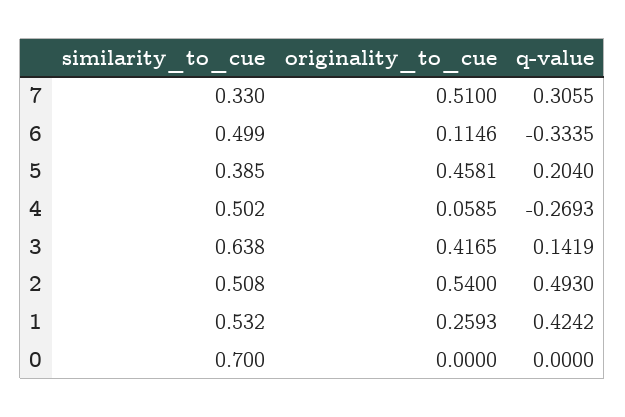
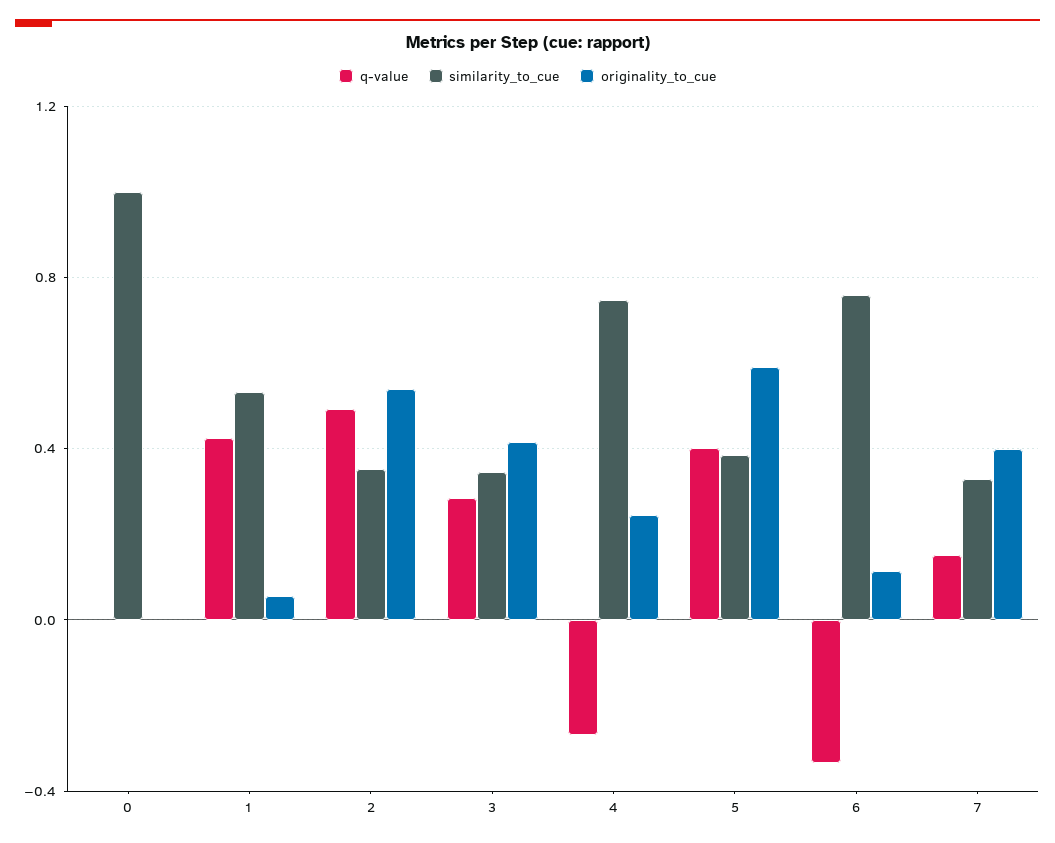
originality_to_cue, 7: 0.51 -> 0.4
q-value, 7: 0.3055 -> 0.15
similarity_to_cue, 6: 0.499 -> 0.75
originality_to_cue, 5: 0.4581 -> 0.6
q-value, 5: 0.204 -> 0.4
similarity_to_cue, 4: 0.502 -> 0.75
originality_to_cue, 4: 0.0585 -> 0.25
similarity_to_cue, 3: 0.638 -> 0.35
q-value, 3: 0.1419 -> 0.3
similarity_to_cue, 2: 0.508 -> 0.35
originality_to_cue, 1: 0.2593 -> 0.05
similarity_to_cue, 0: 0.7 -> 1

